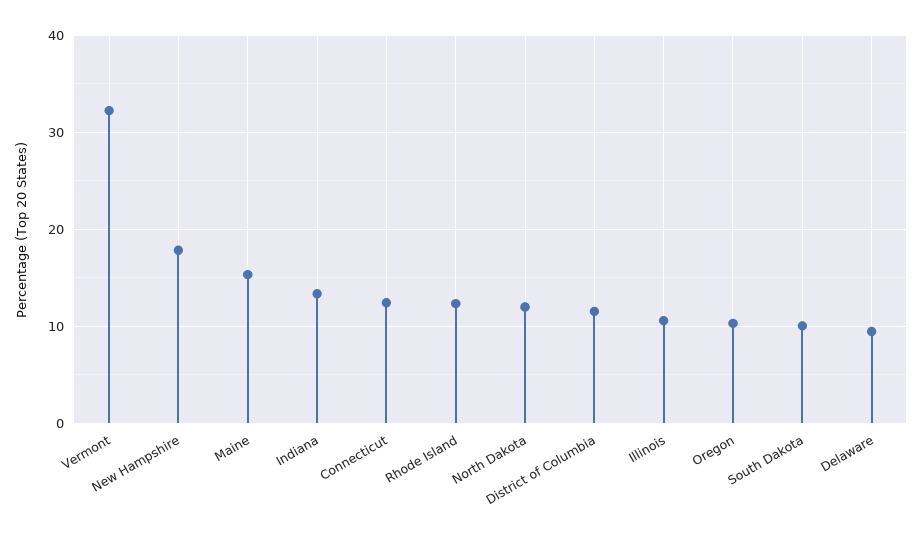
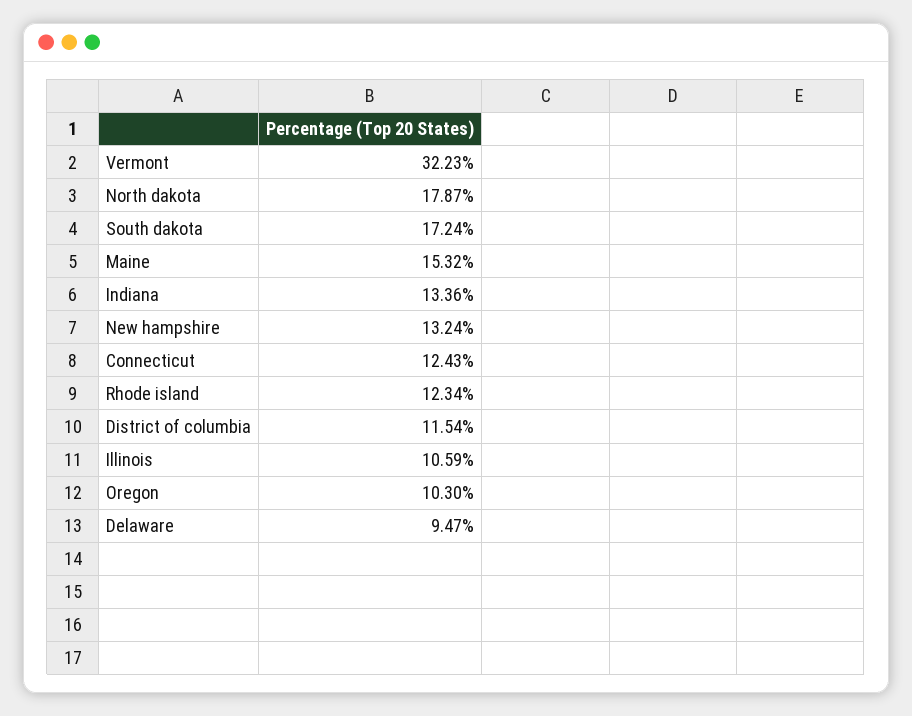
New Hampshire: 18 -> 13.24
North Dakota: 12 -> 17.87
South Dakota: 10 -> 17.24

